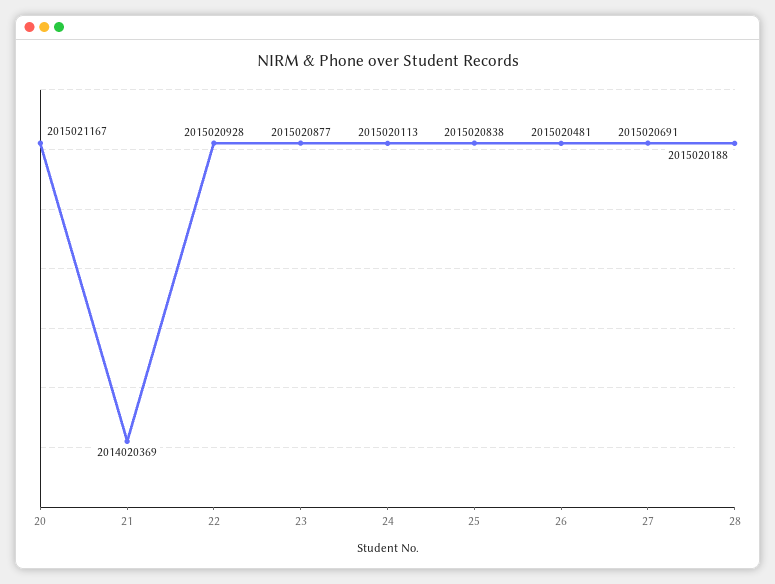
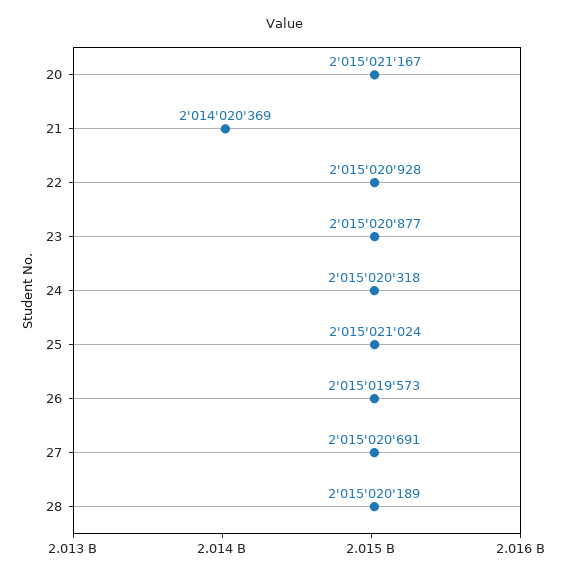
24: 2015020113 -> 2015020318
25: 2015020838 -> 2015021024
26: 2015020481 -> 2015019573
28: 2015020188 -> 2015020189

